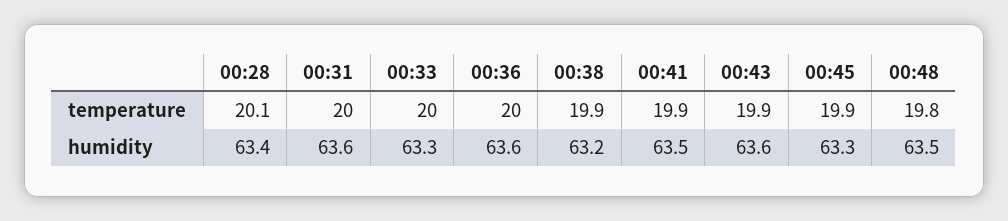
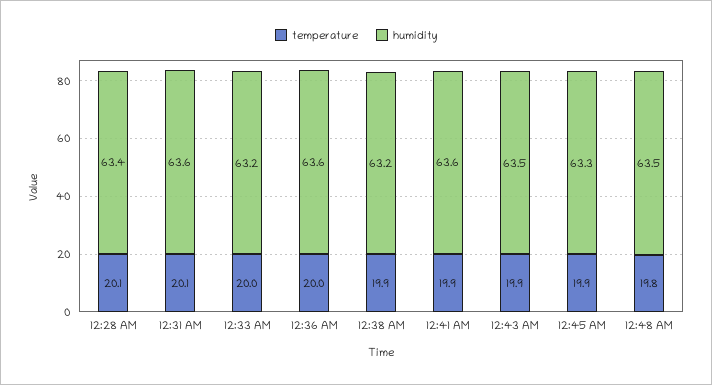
temperature, 00:31: 20 -> 20.1
humidity, 00:33: 63.3 -> 63.2
humidity, 00:41: 63.5 -> 63.6
humidity, 00:43: 63.6 -> 63.5

